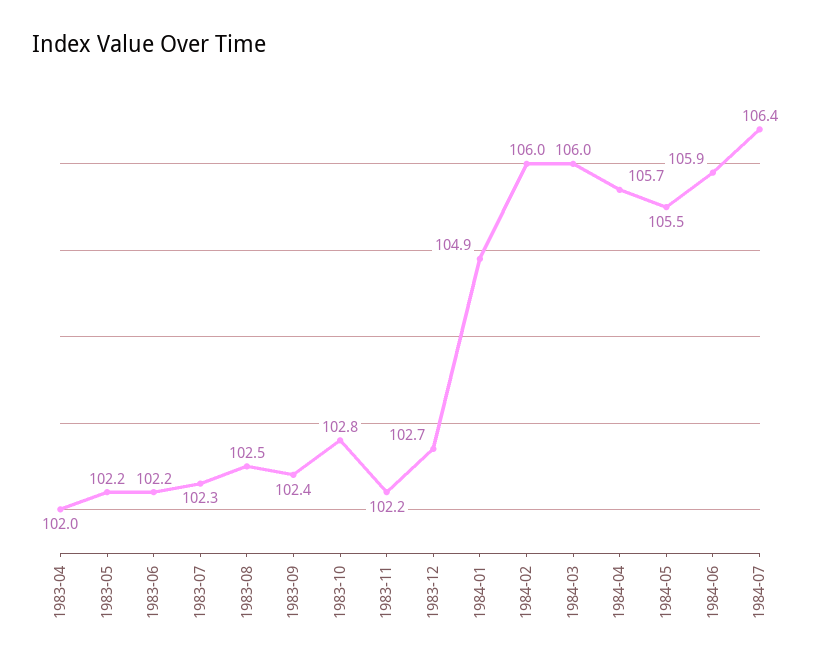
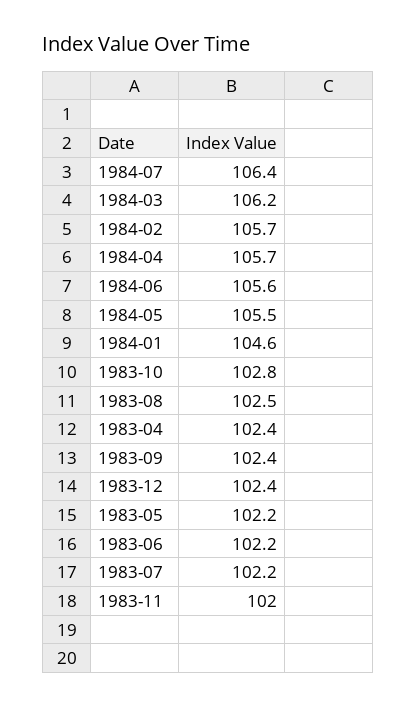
1983-04: 102 -> 102.4
1983-07: 102.3 -> 102.2
1983-11: 102.2 -> 102
1983-12: 102.7 -> 102.4
1984-01: 104.9 -> 104.6
1984-02: 106 -> 105.7
1984-03: 106 -> 106.2
1984-06: 105.9 -> 105.6

